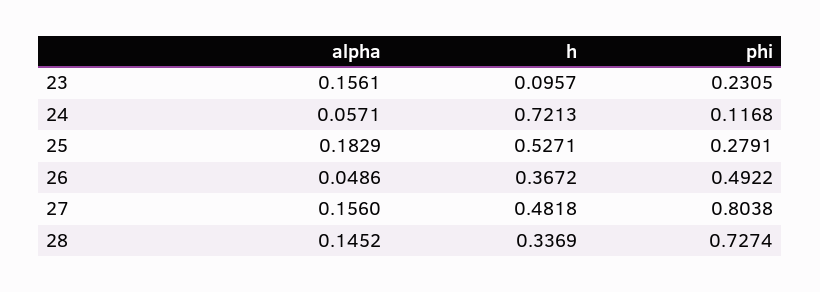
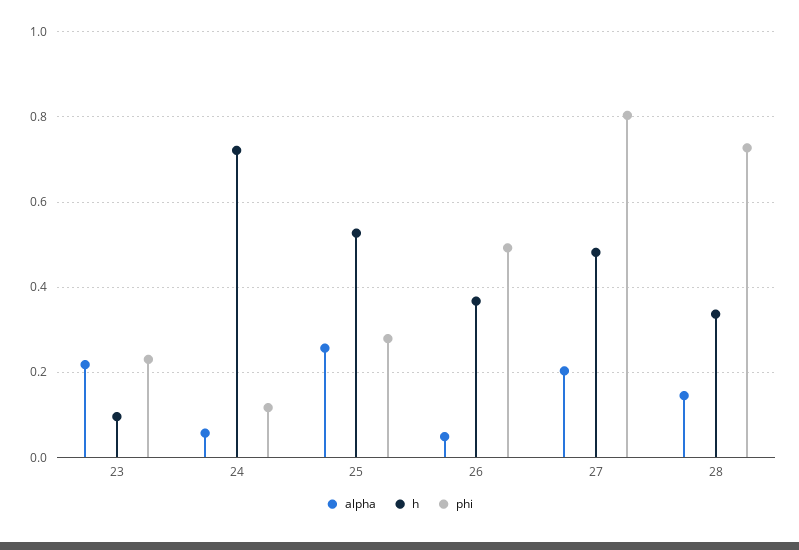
alpha, 23: 0.1561 -> 0.22
alpha, 25: 0.1829 -> 0.26
alpha, 27: 0.156 -> 0.2

